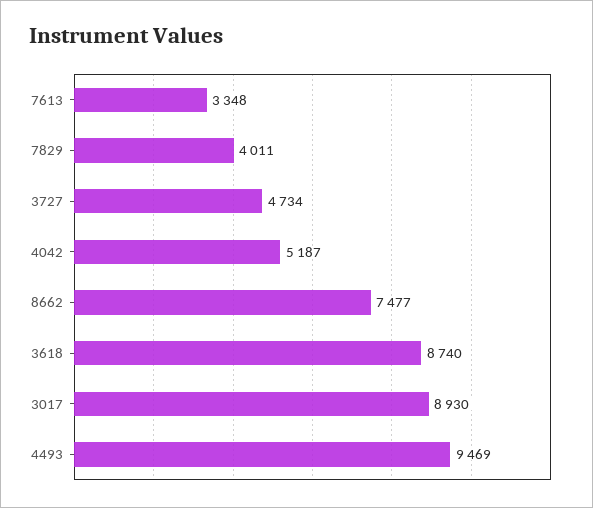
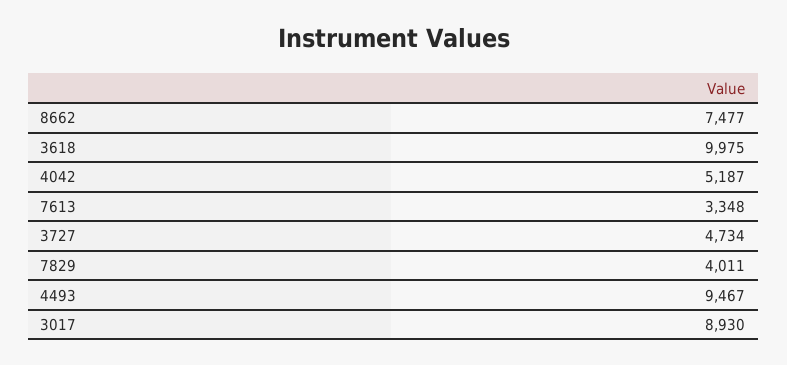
3618: 8740 -> 9975
4493: 9469 -> 9467

